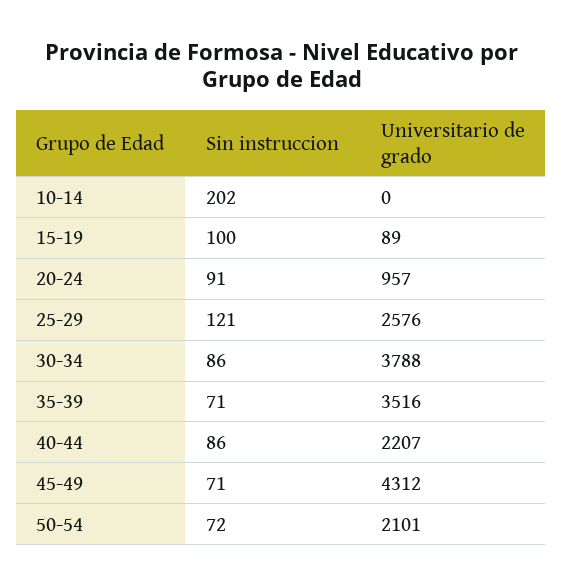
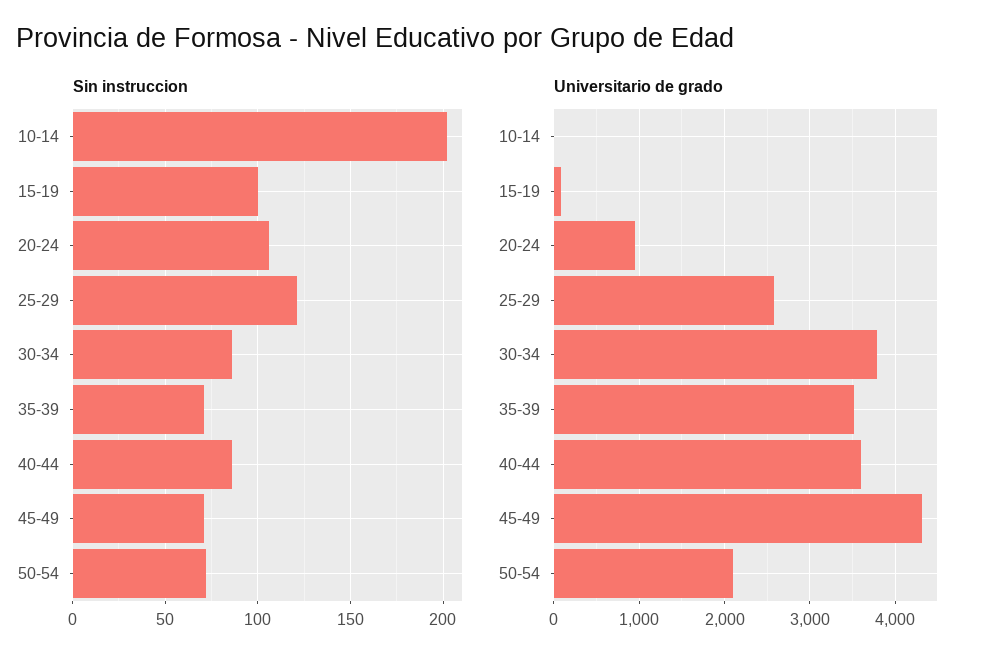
Sin instruccion, 20-24: 91 -> 105
Universitario de grado, 40-44: 2207 -> 3600

